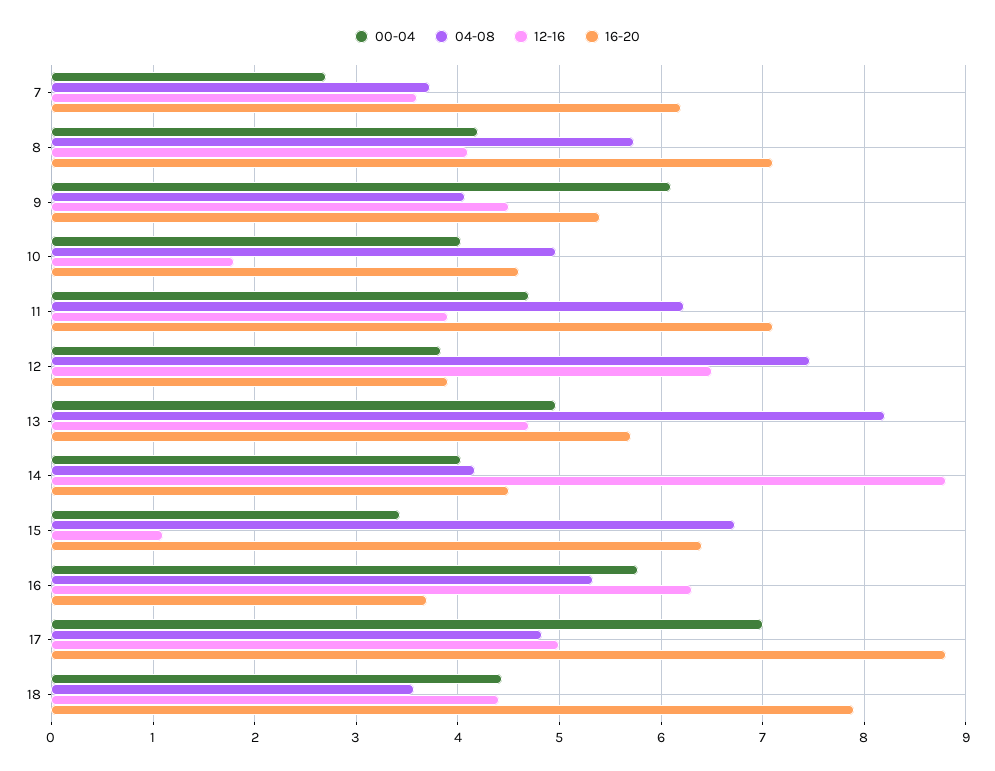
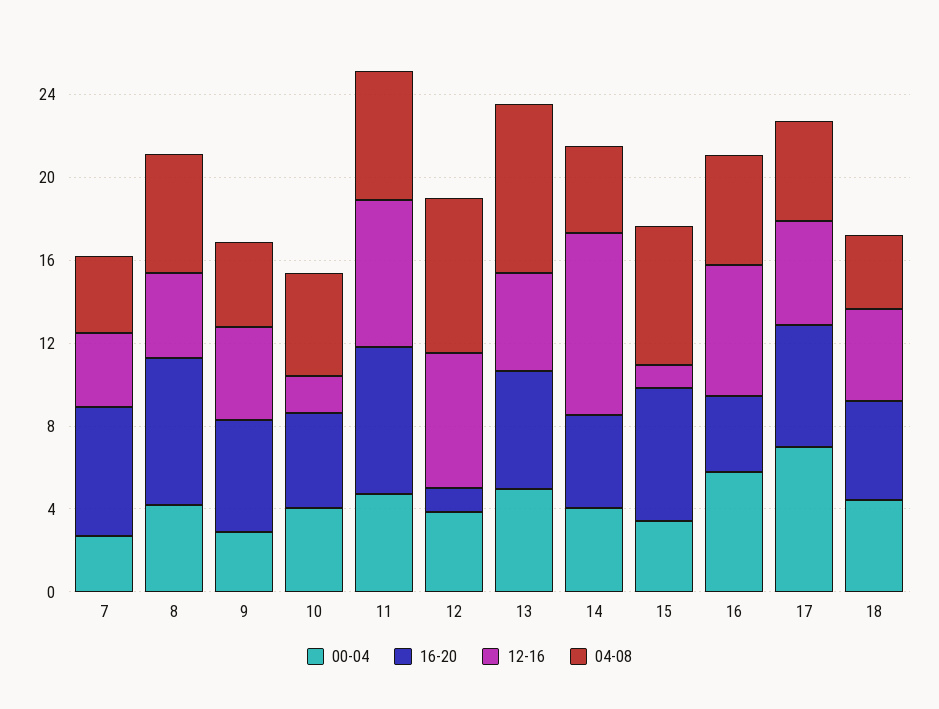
00-04, 9: 6.1 -> 3
12-16, 11: 3.9 -> 7
16-20, 12: 3.9 -> 1
16-20, 17: 8.8 -> 6
16-20, 18: 7.9 -> 5

